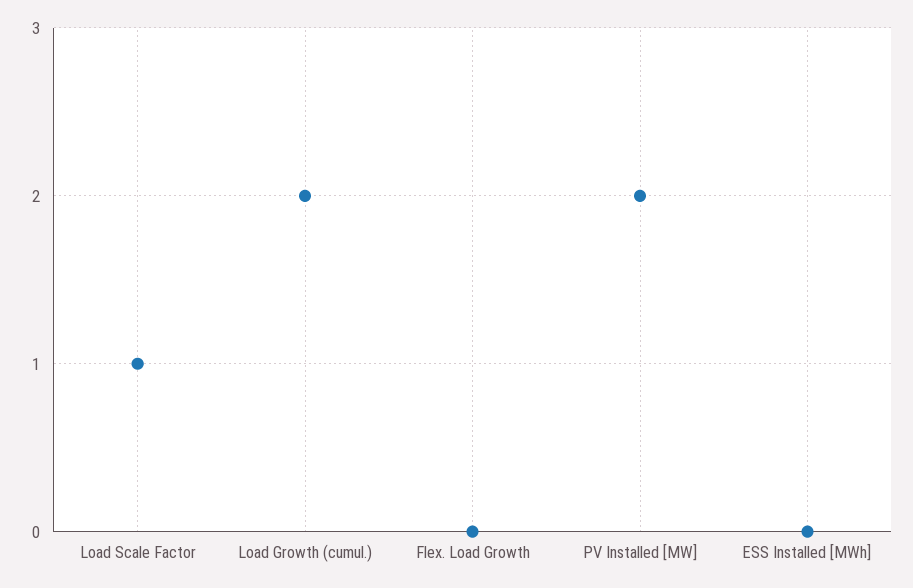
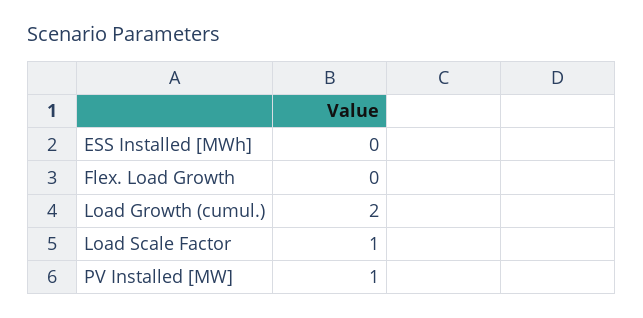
PV Installed [MW]: 2 -> 1

